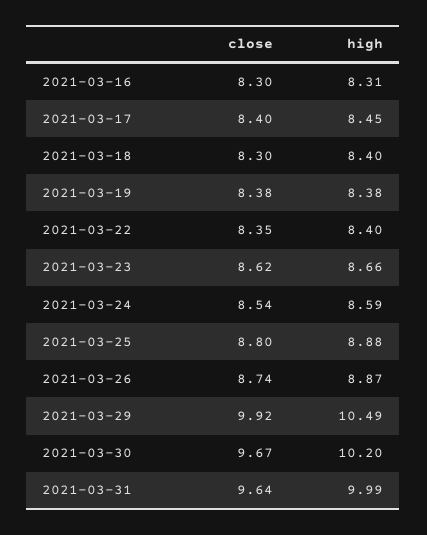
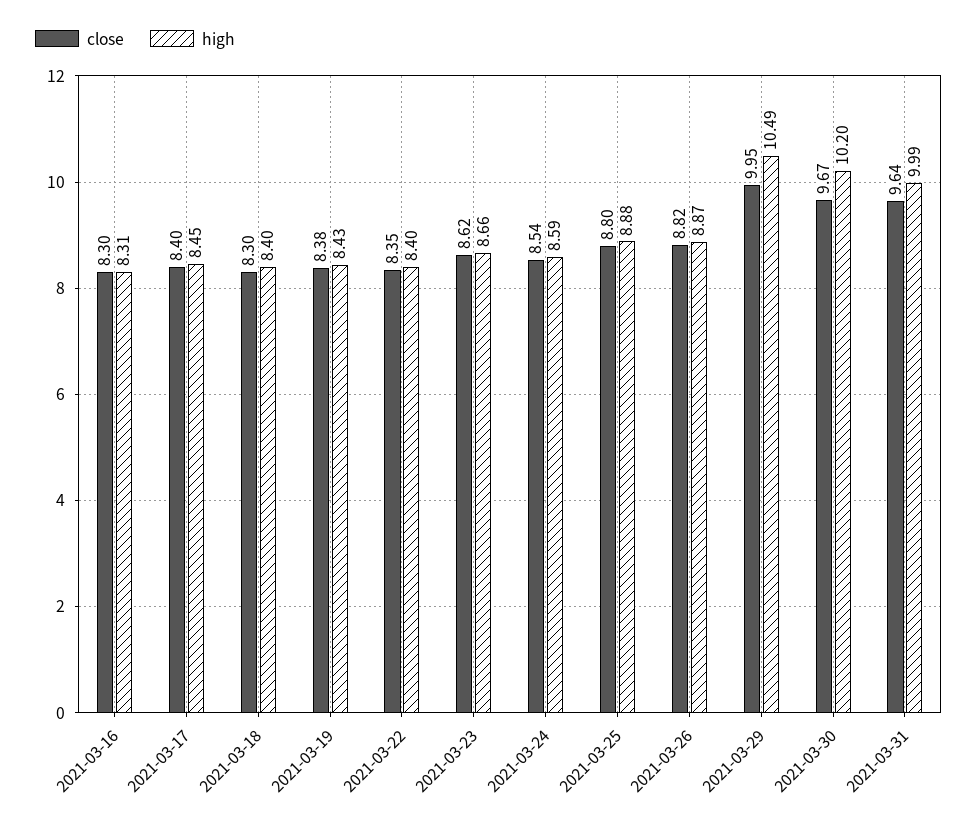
high, 2021-03-19: 8.38 -> 8.43
close, 2021-03-26: 8.74 -> 8.82
close, 2021-03-29: 9.92 -> 9.95

